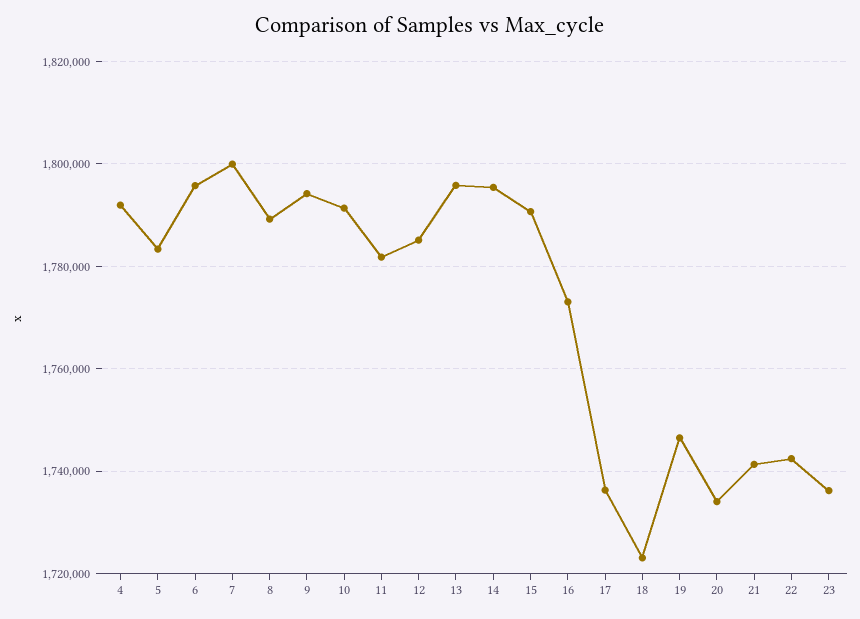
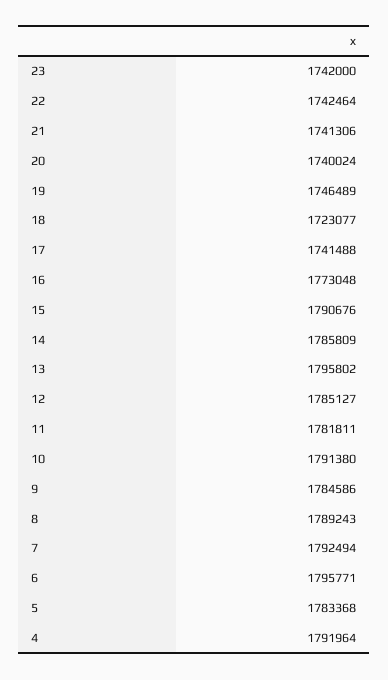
7: 1800000 -> 1792494
9: 1794000 -> 1784586
14: 1796000 -> 1785809
17: 1736000 -> 1741488
20: 1734000 -> 1740024
23: 1736000 -> 1742000

